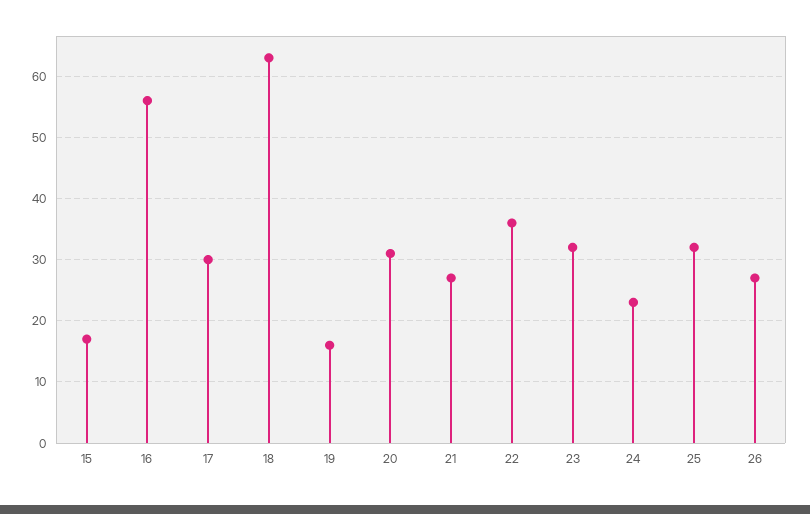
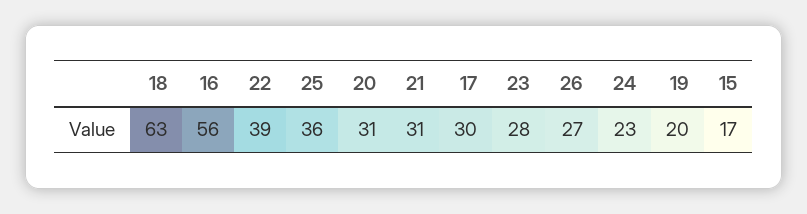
19: 16 -> 20
21: 27 -> 31
22: 36 -> 39
23: 32 -> 28
25: 32 -> 36

